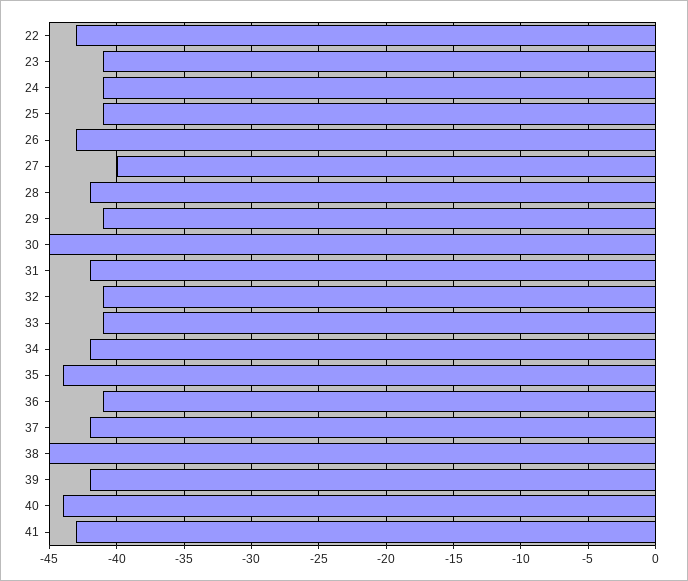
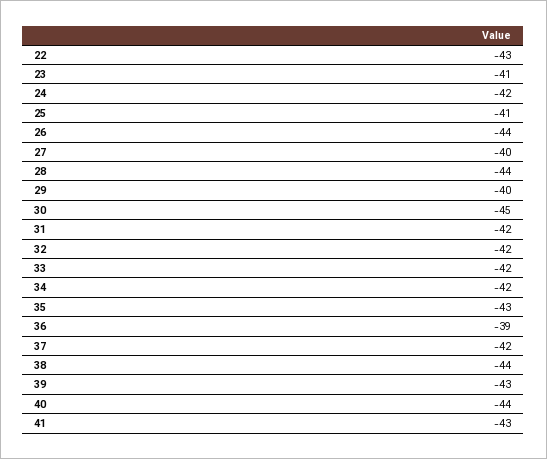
24: -41 -> -42
26: -43 -> -44
28: -42 -> -44
29: -41 -> -40
32: -41 -> -42
33: -41 -> -42
35: -44 -> -43
36: -41 -> -39
38: -45 -> -44
39: -42 -> -43

